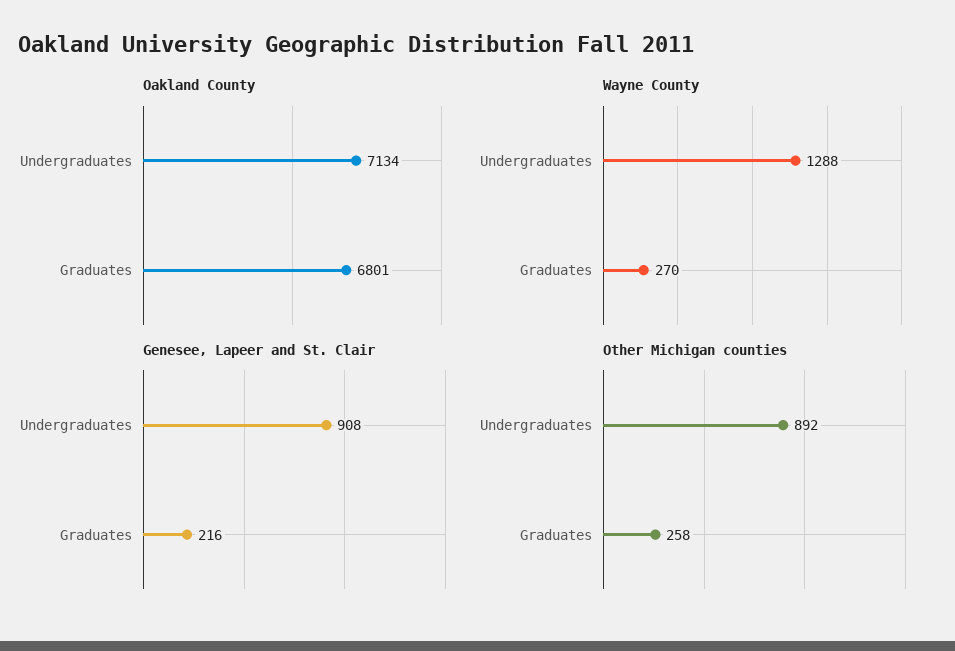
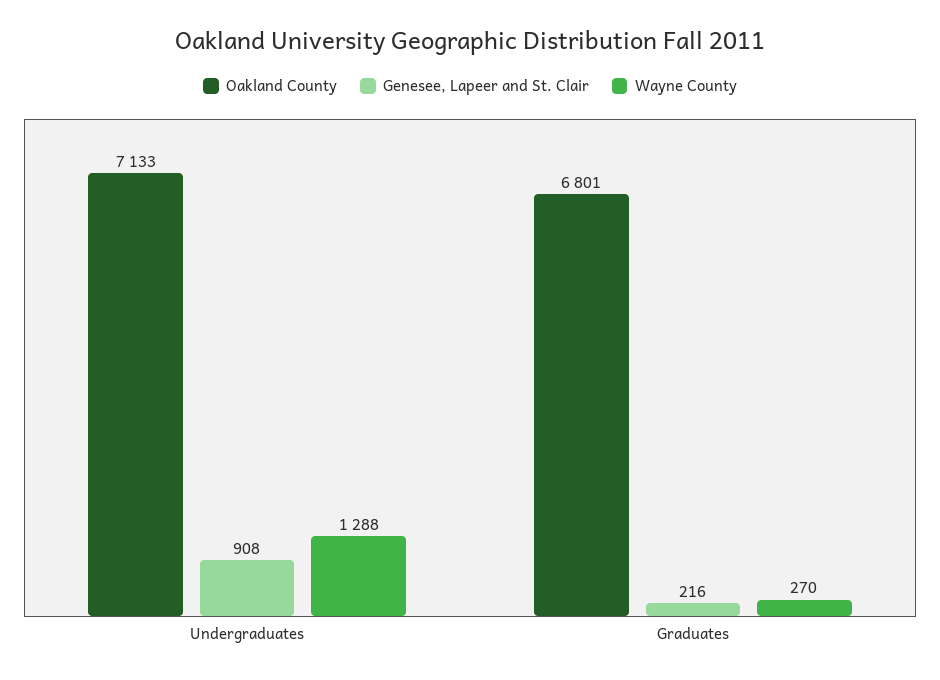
Oakland County, Undergraduates: 7134 -> 7133
Other Michigan counties, Undergraduates: 892 -> none
Other Michigan counties, Graduates: 258 -> none

